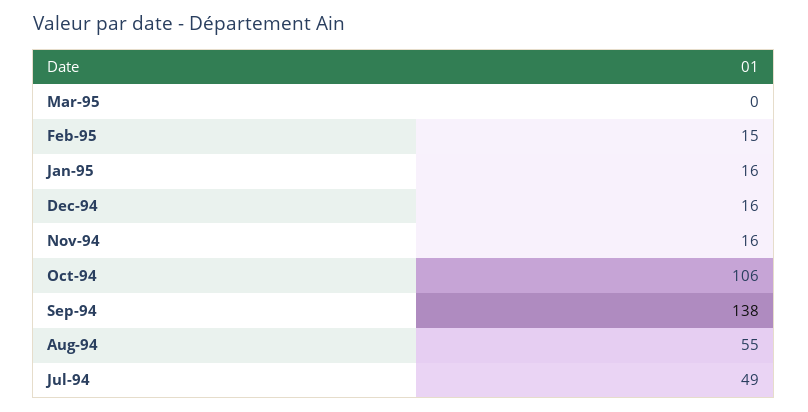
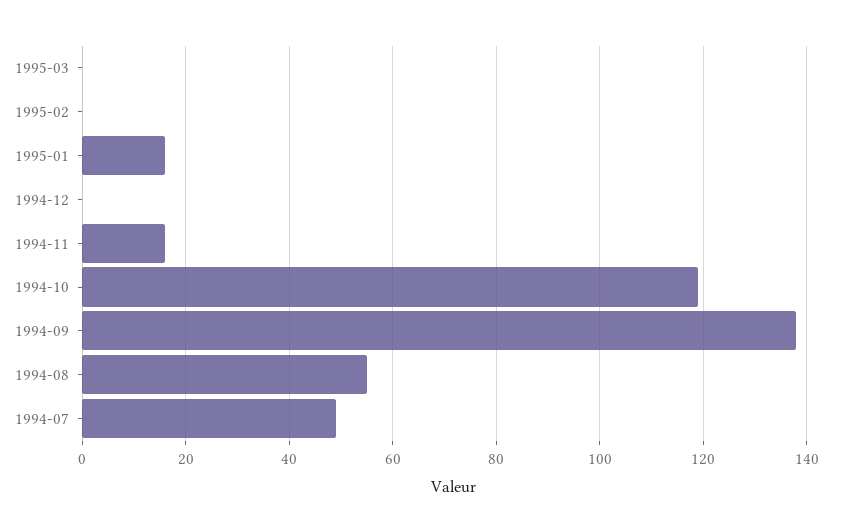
Feb-95: 15 -> 0
Dec-94: 16 -> 0
Oct-94: 106 -> 120

